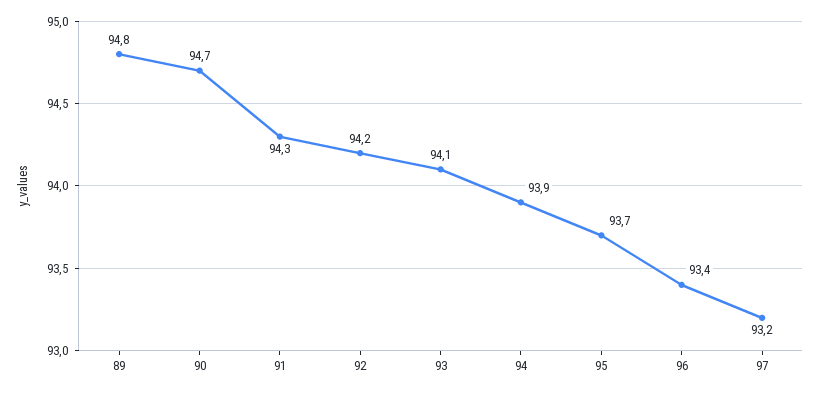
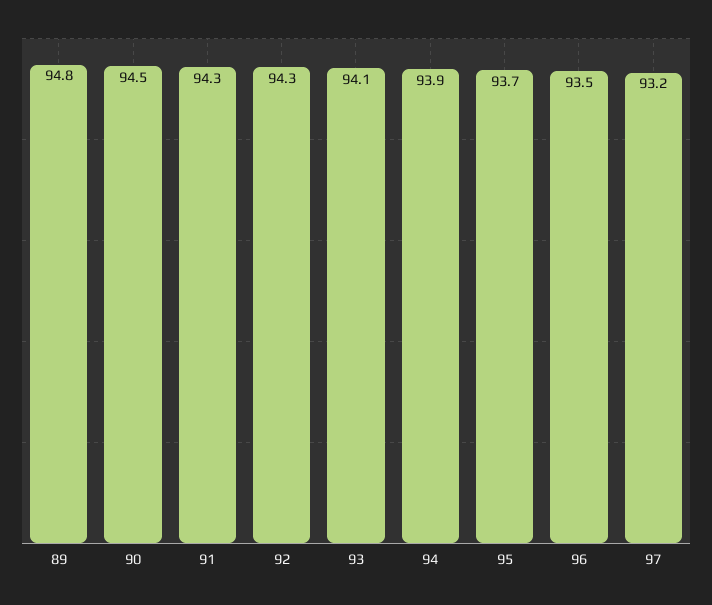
90: 94.7 -> 94.5
92: 94.2 -> 94.3
96: 93.4 -> 93.5

